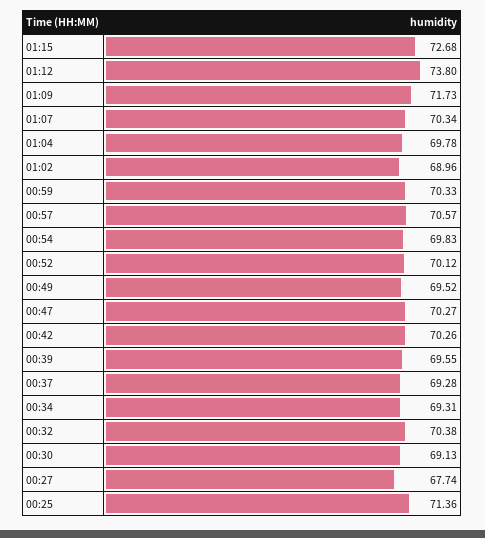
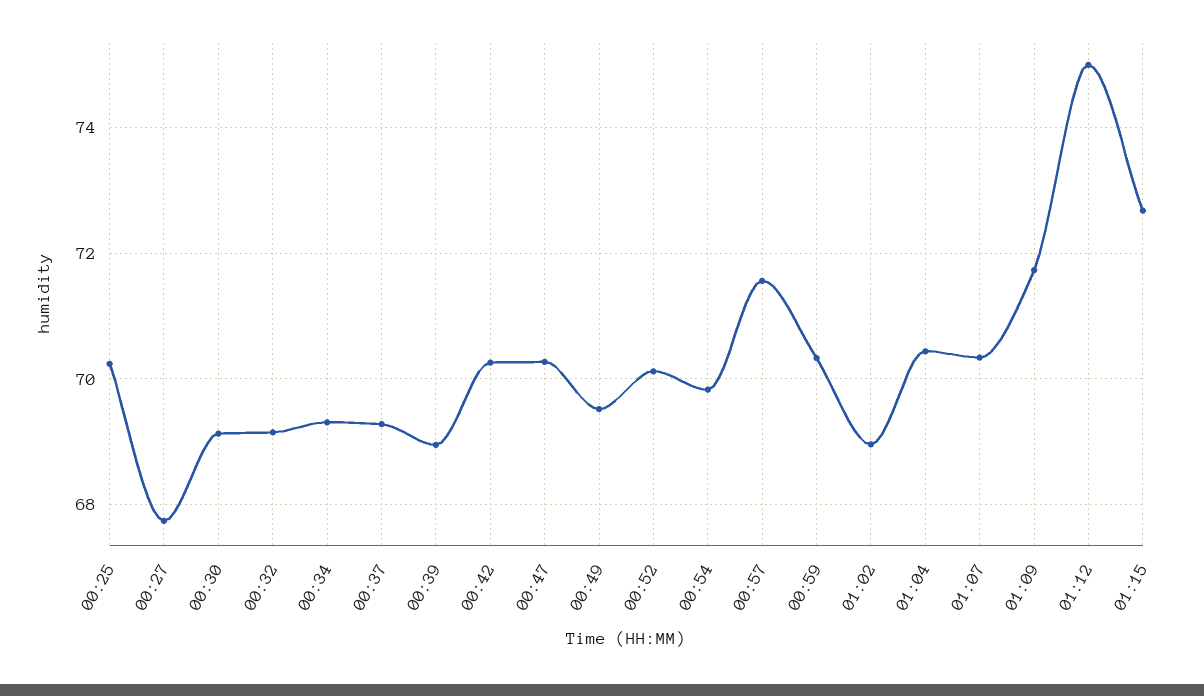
01:12: 73.8 -> 75
01:04: 69.78 -> 70.4
00:57: 70.57 -> 71.6
00:39: 69.55 -> 69
00:32: 70.38 -> 69.2
00:25: 71.36 -> 70.2

